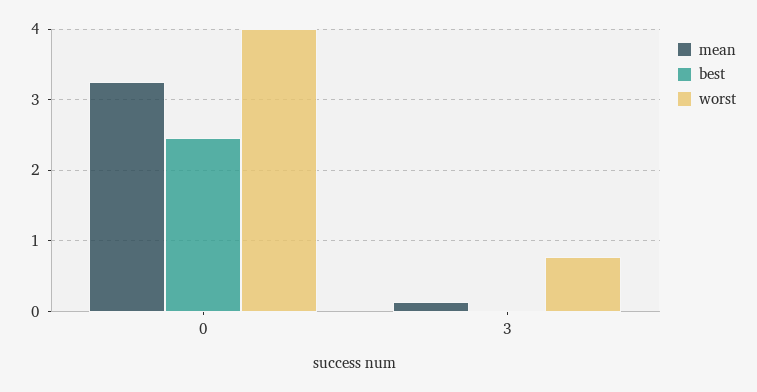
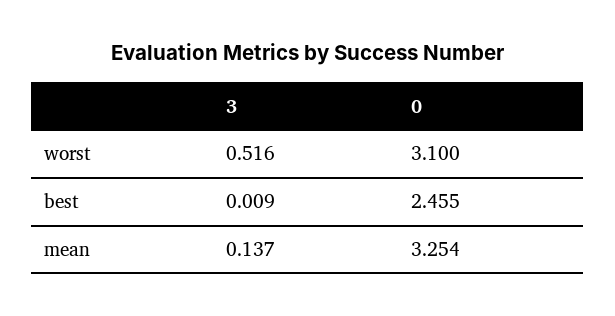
worst, 0: 4 -> 3.1
worst, 3: 0.8 -> 0.516

